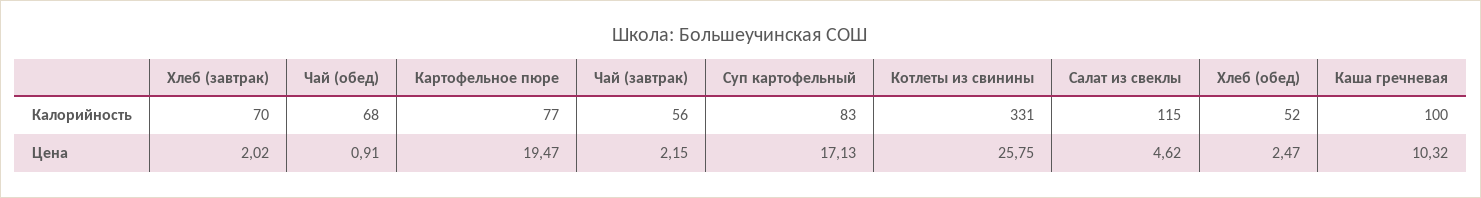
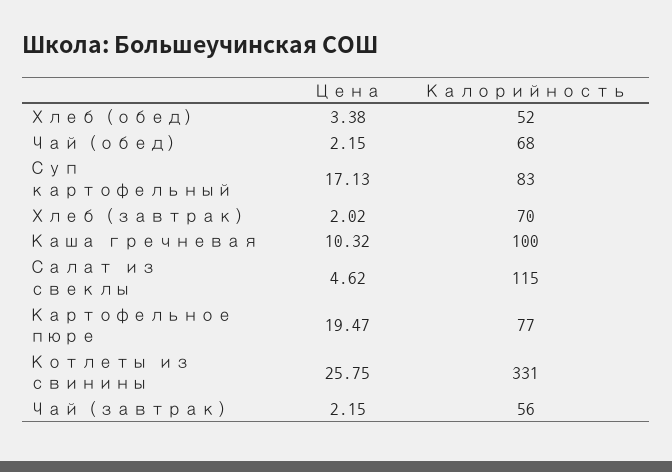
Чай (обед), Цена: 0.91 -> 2.15
Хлеб (обед), Цена: 2.47 -> 3.38

